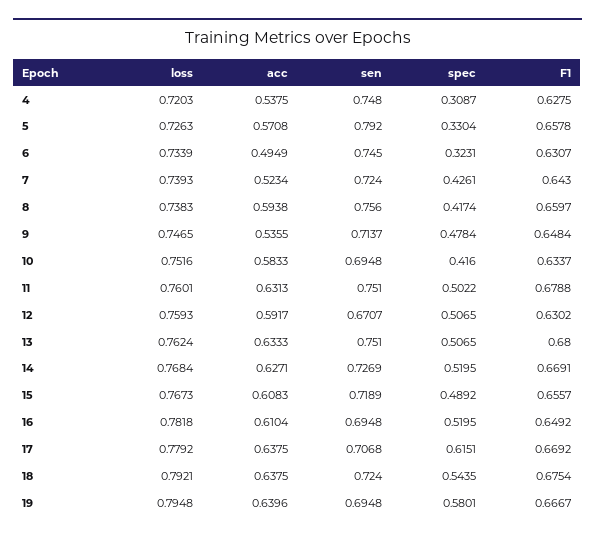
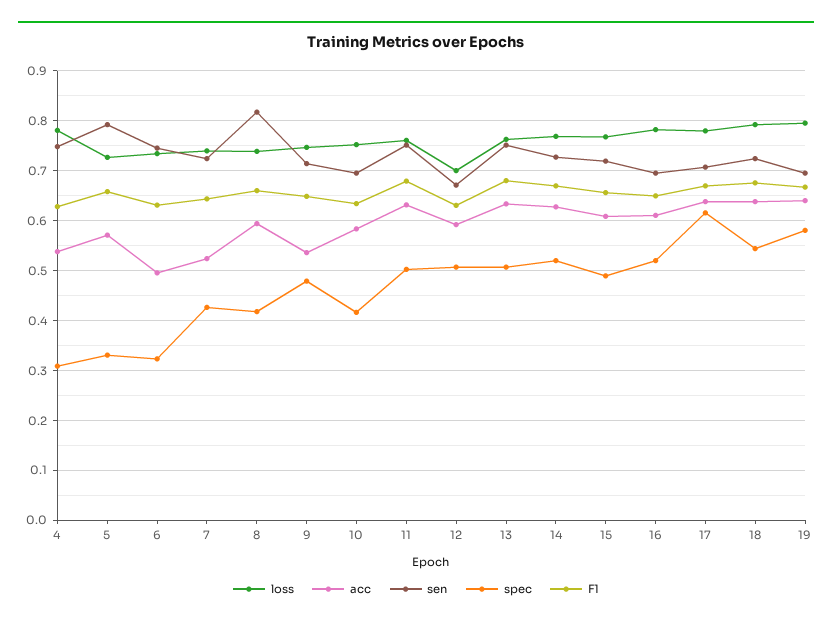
loss, 4: 0.7203 -> 0.78
sen, 8: 0.756 -> 0.82
loss, 12: 0.7593 -> 0.7

